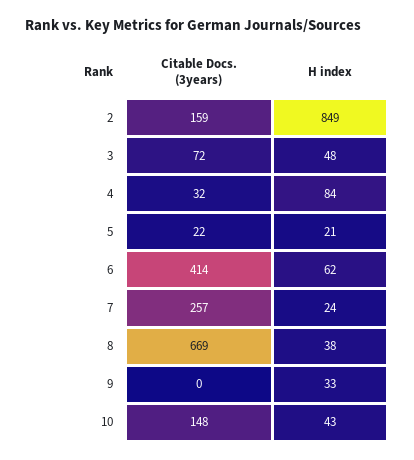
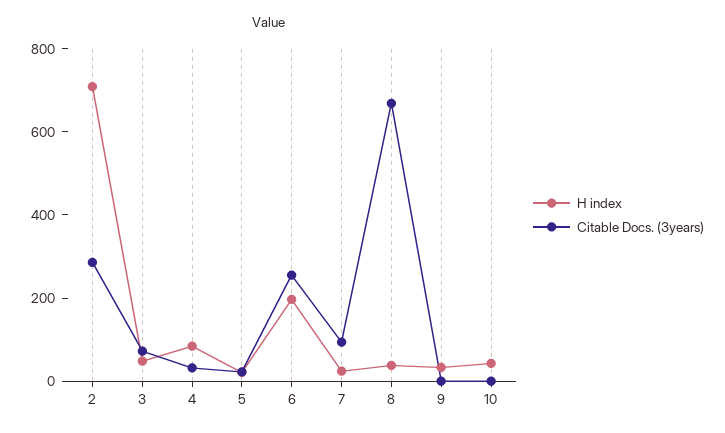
Citable Docs. (3years), 2: 159 -> 300
H index, 2: 849 -> 700
Citable Docs. (3years), 6: 414 -> 250
H index, 6: 62 -> 200
Citable Docs. (3years), 7: 257 -> 100
Citable Docs. (3years), 10: 148 -> 0

